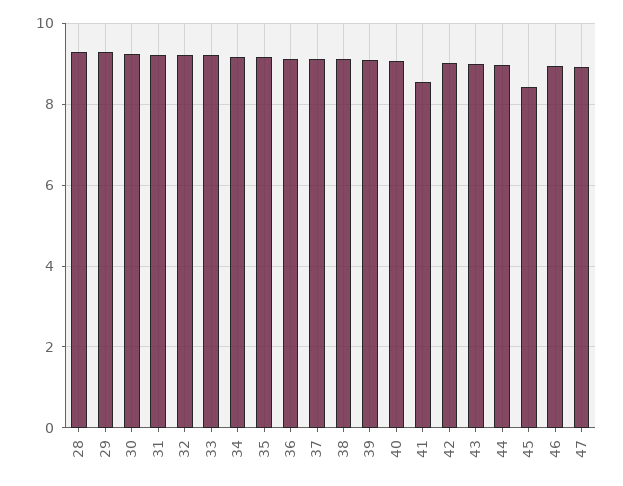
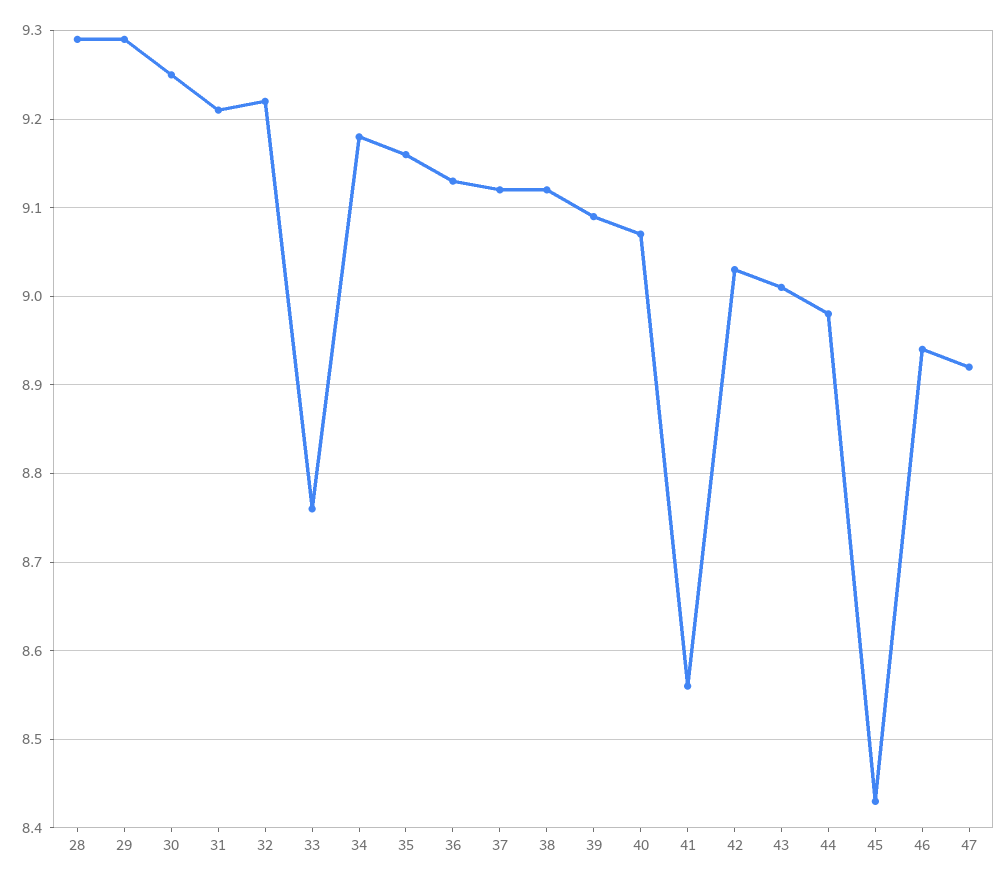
33: 9.2 -> 8.76

